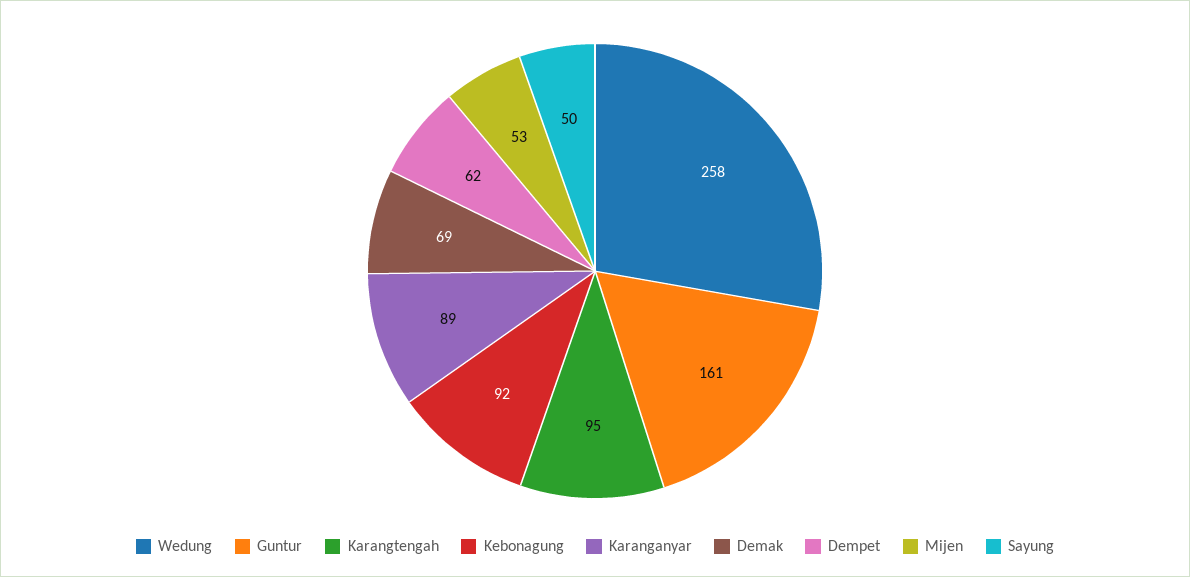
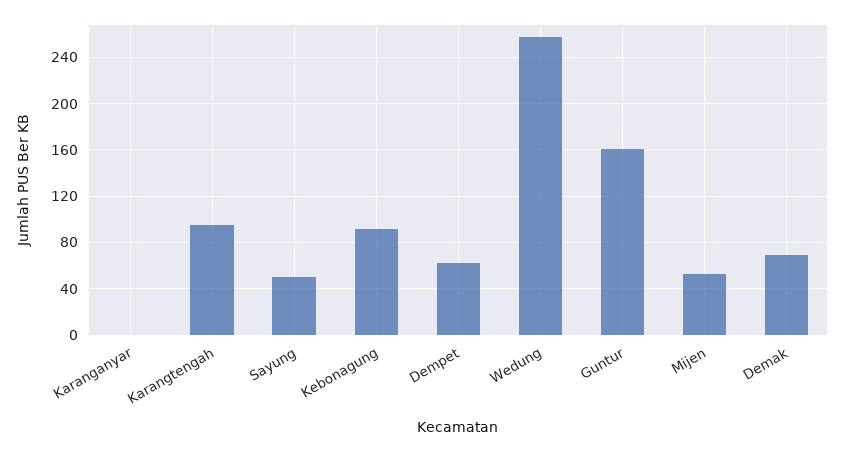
Karanganyar: 89 -> 0

